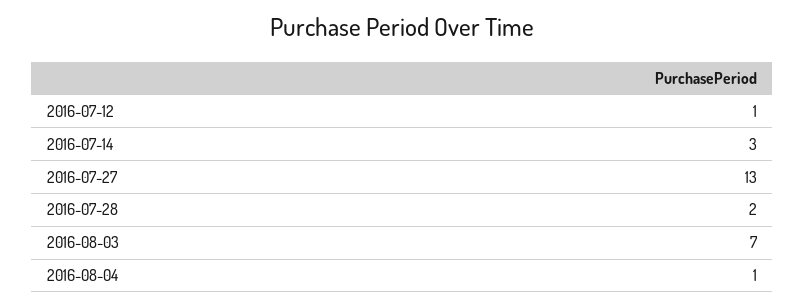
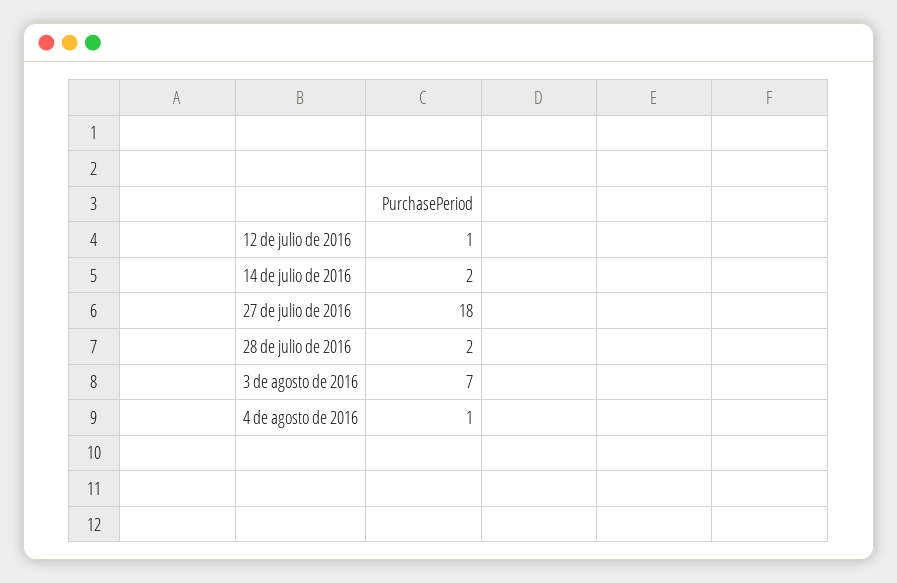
2016-07-14: 3 -> 2
2016-07-27: 13 -> 18

